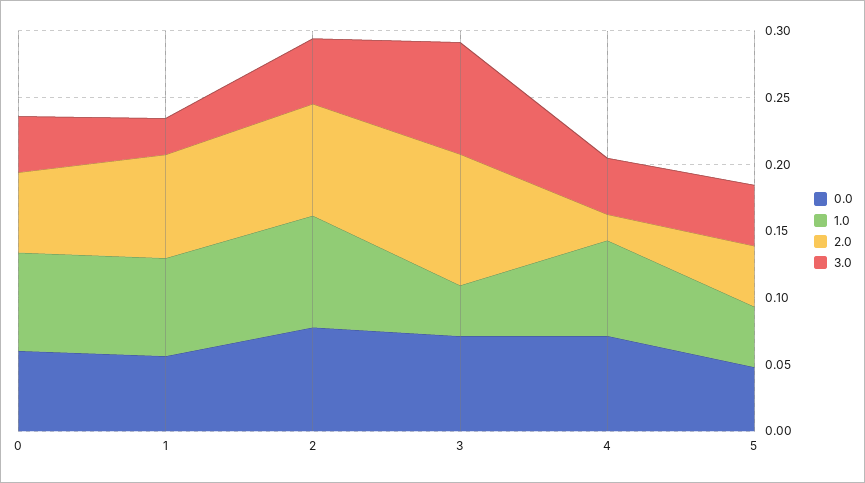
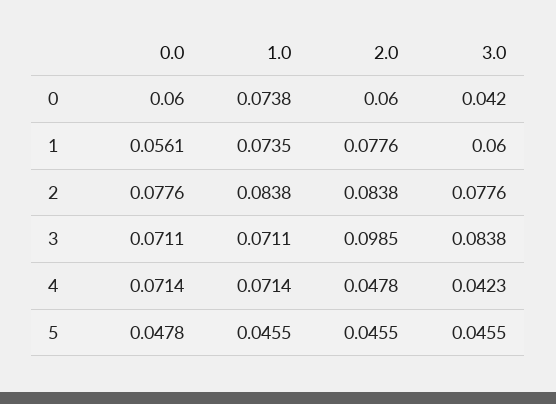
3.0, 1: 0.03 -> 0.06
3.0, 2: 0.05 -> 0.0776
1.0, 3: 0.04 -> 0.0711
2.0, 4: 0.02 -> 0.0478

